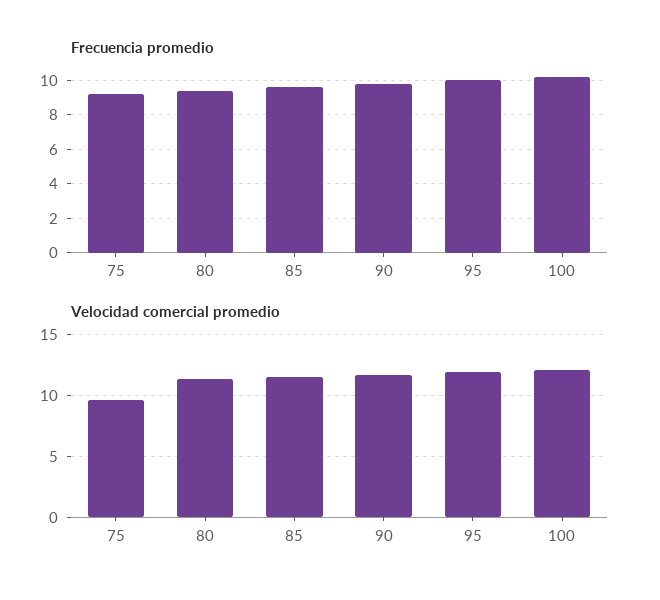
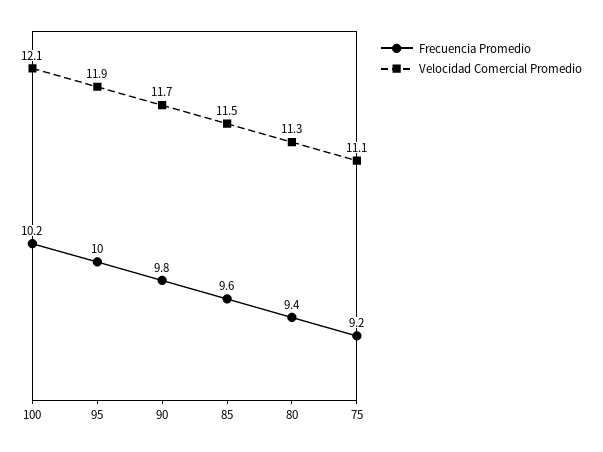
Velocidad comercial promedio, 75: 9.5 -> 11.1

